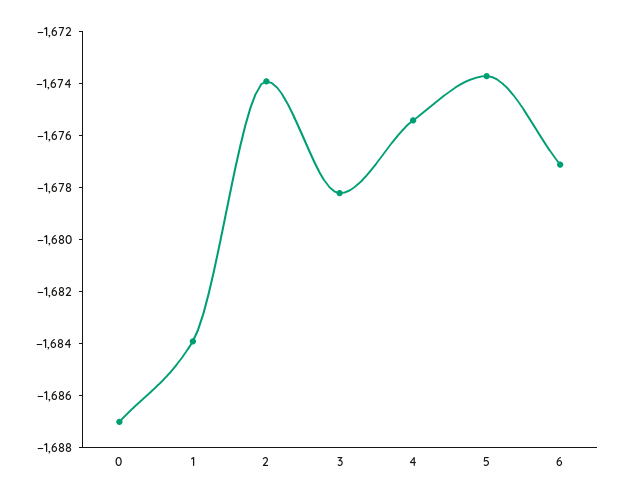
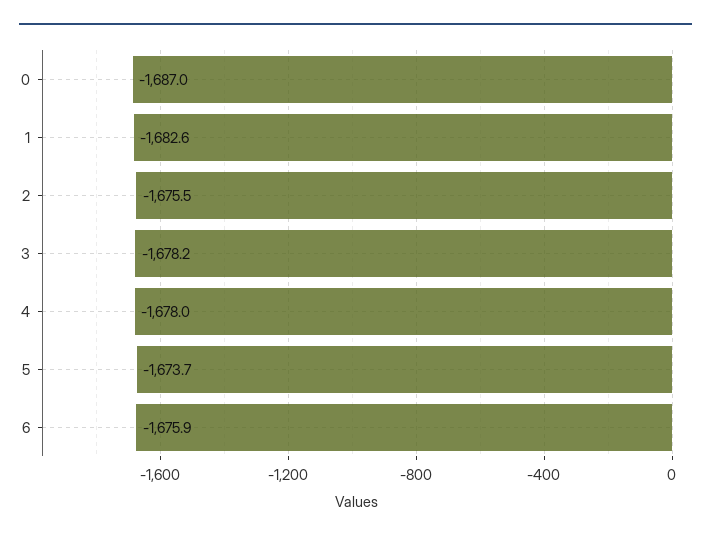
1: -1684 -> -1682.6
2: -1674 -> -1675.5
4: -1675.5 -> -1678
6: -1677 -> -1675.9

